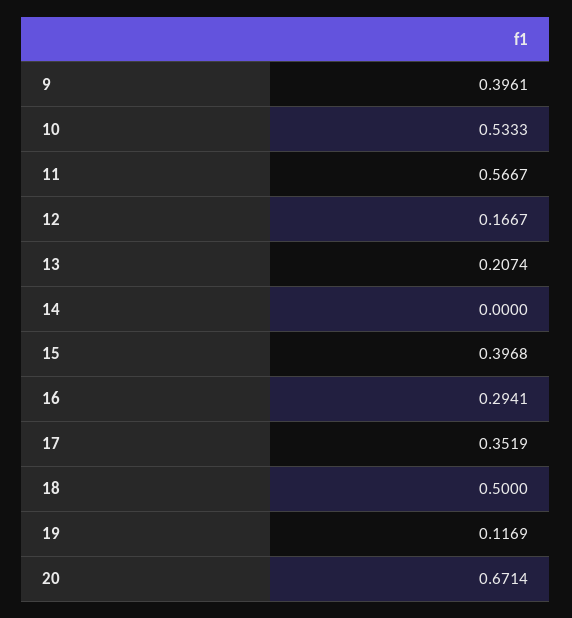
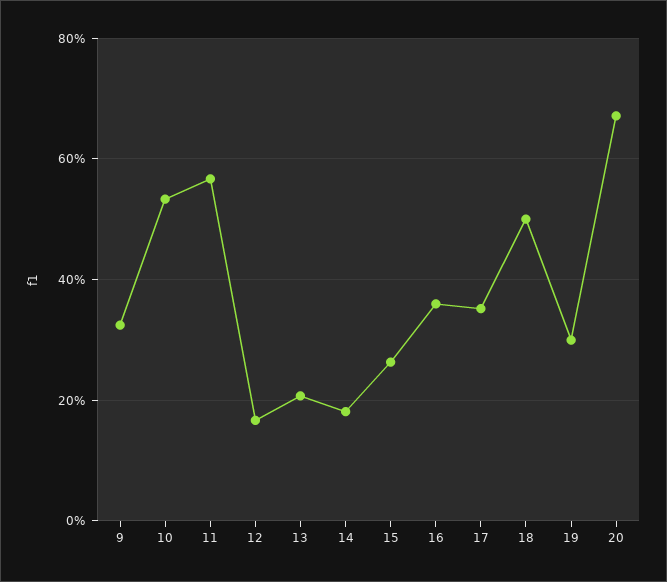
9: 0.3961 -> 0.32
14: 0 -> 0.18
15: 0.3968 -> 0.26
16: 0.2941 -> 0.36
19: 0.1169 -> 0.3

